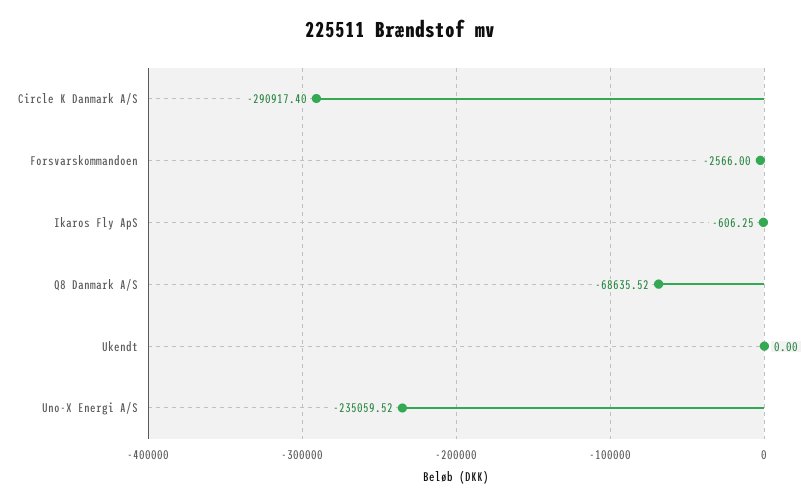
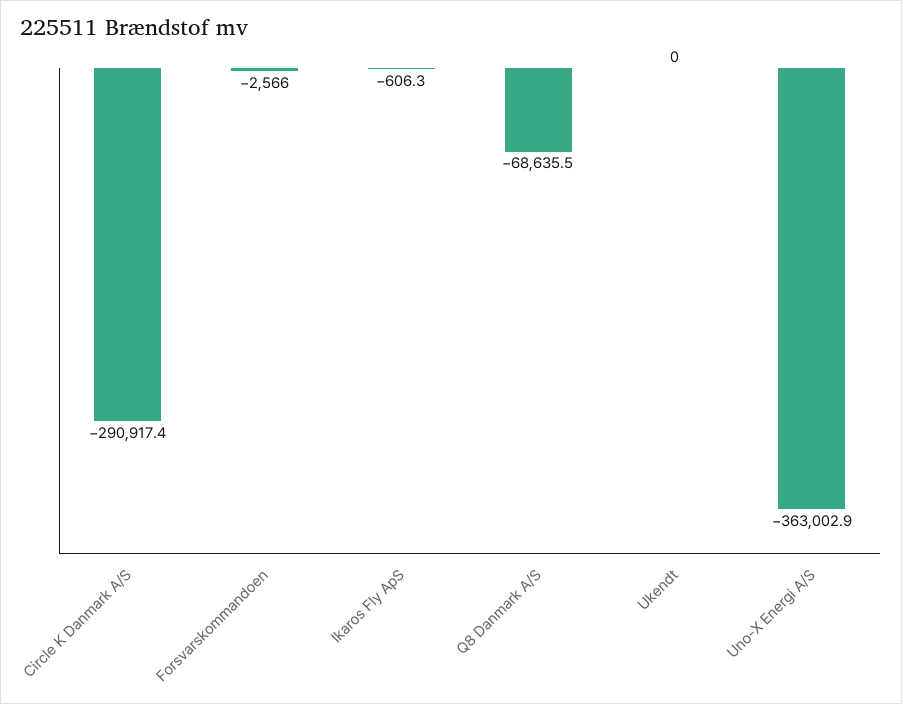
Uno-X Energi A/S: -235059.52 -> -363002.9

